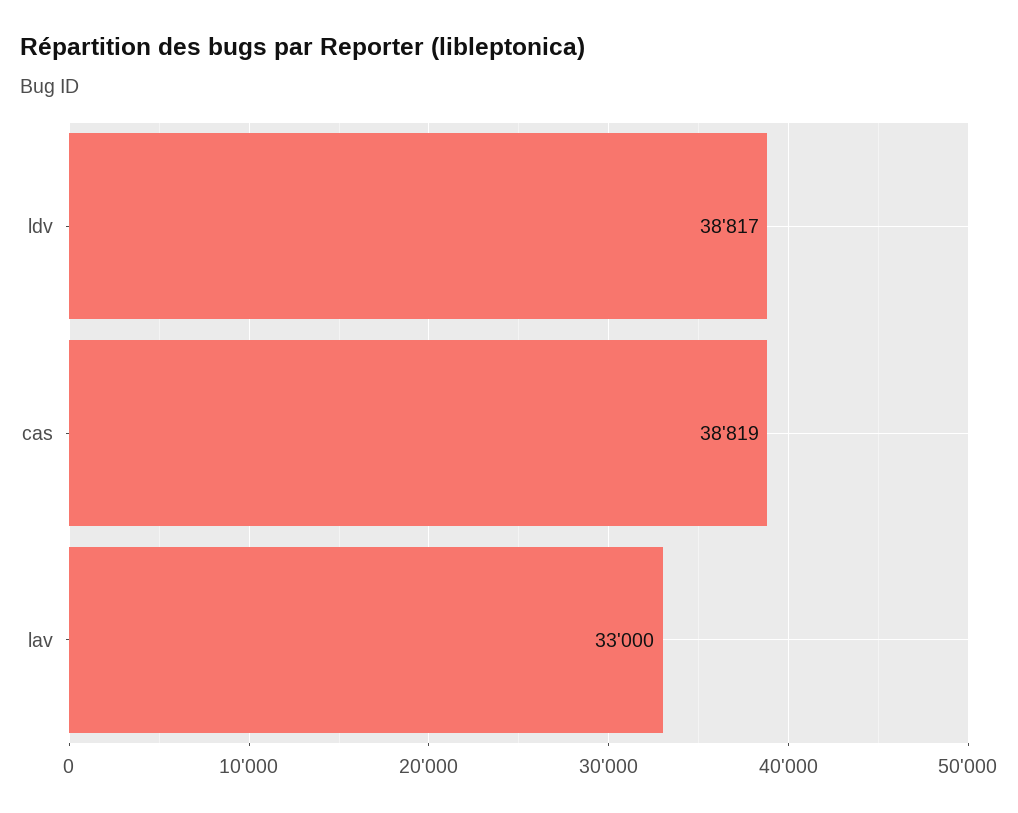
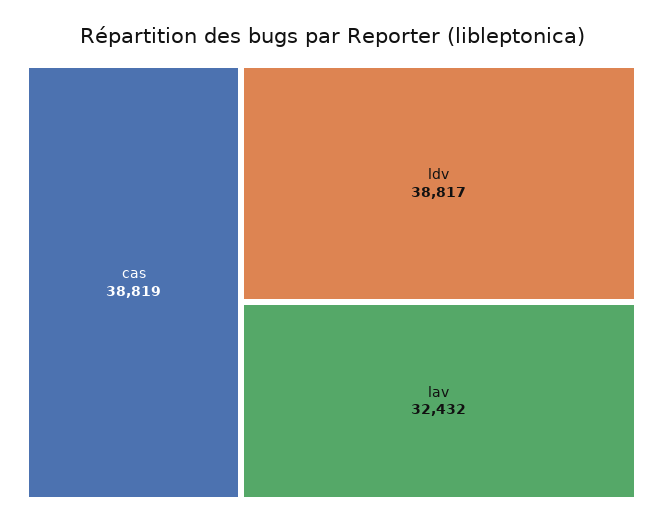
lav: 33000 -> 32432

